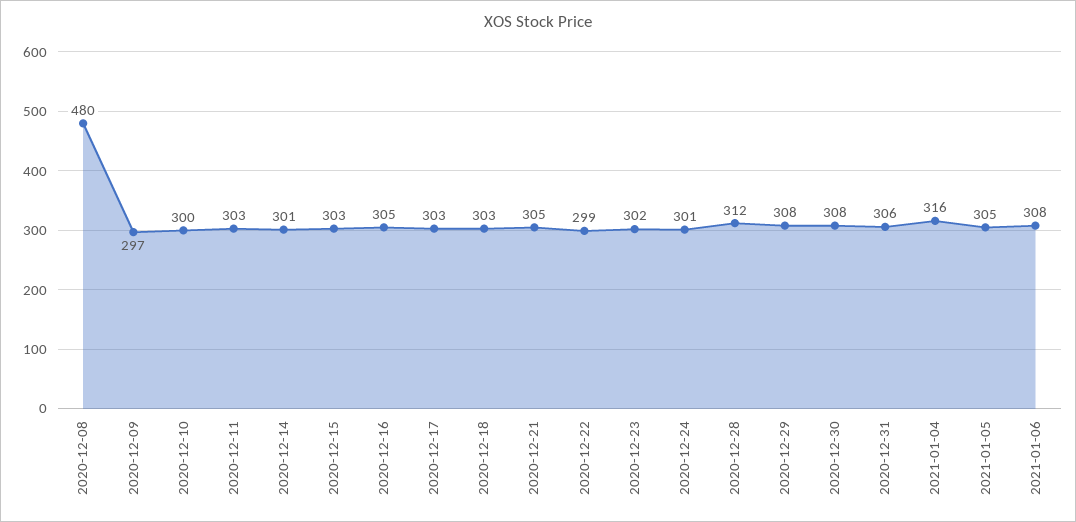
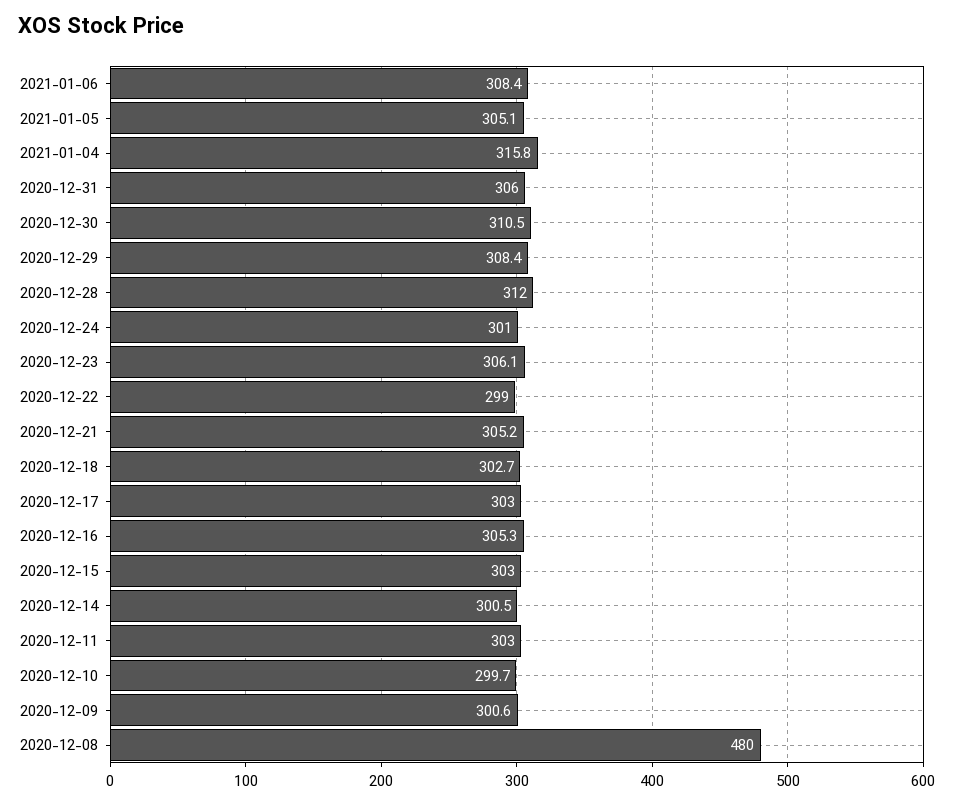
2020-12-09: 297 -> 300.6
2020-12-23: 302 -> 306.1
2020-12-30: 308 -> 310.5

